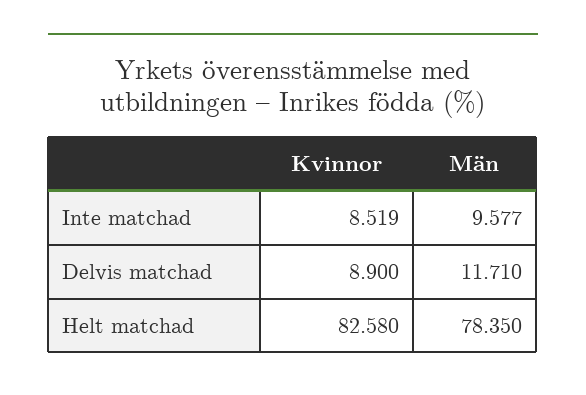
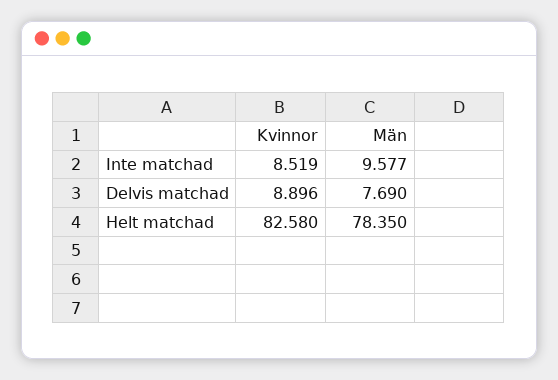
Kvinnor, Delvis matchad: 8.9 -> 8.896
Män, Delvis matchad: 11.71 -> 7.69

